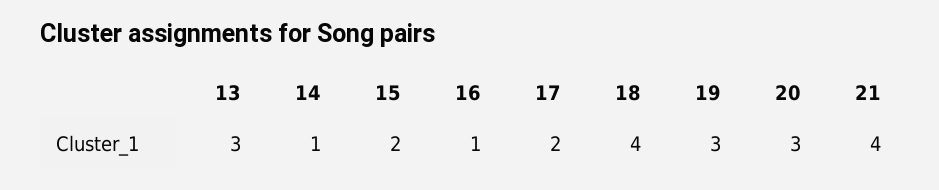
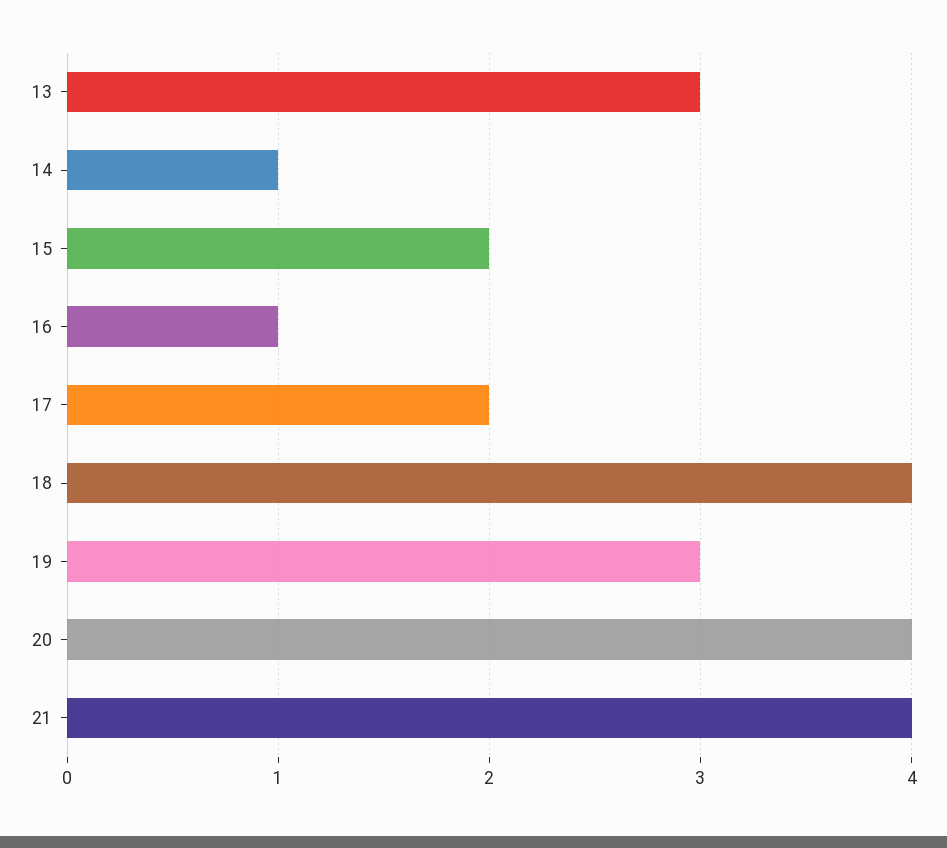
20: 3 -> 4

